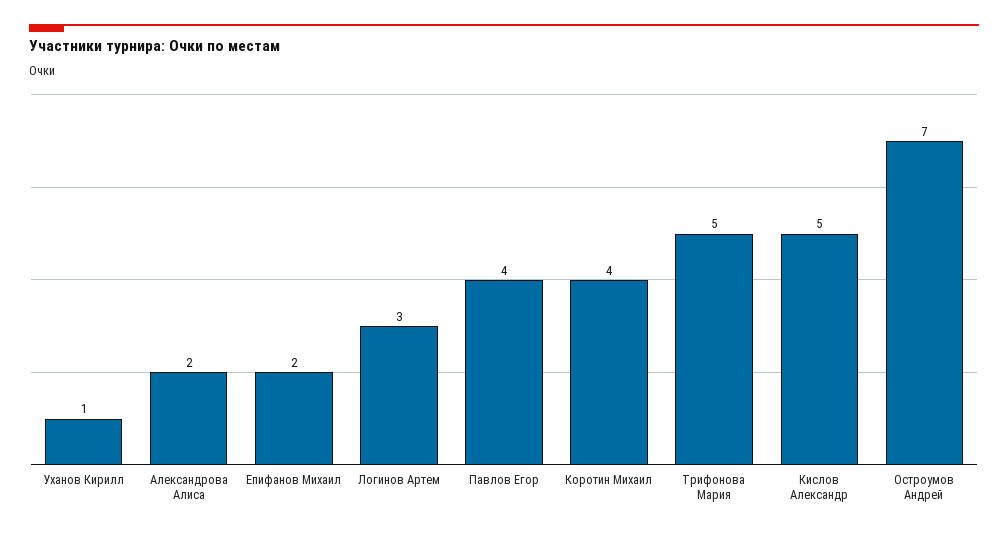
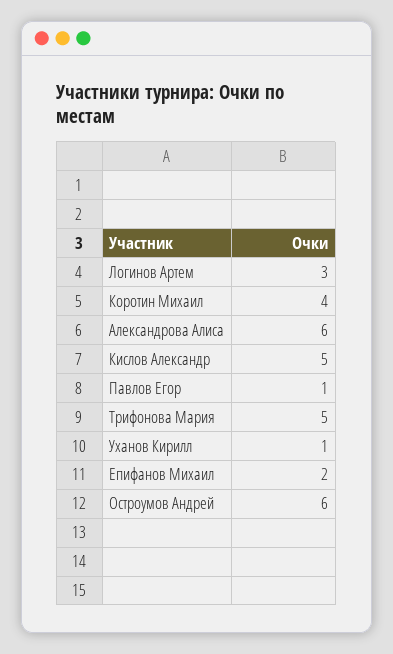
Александрова Алиса: 2 -> 6
Павлов Егор: 4 -> 1
Остроумов Андрей: 7 -> 6

